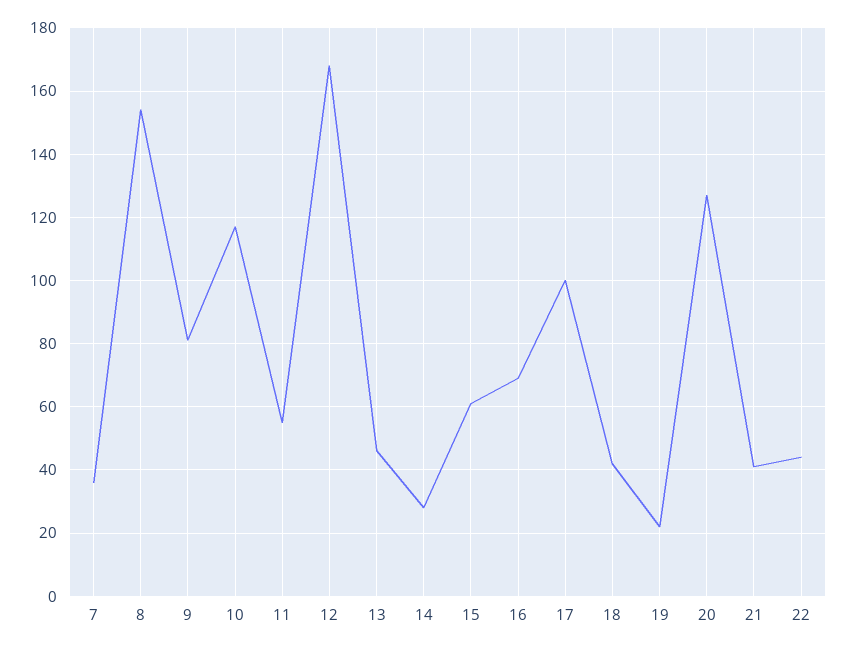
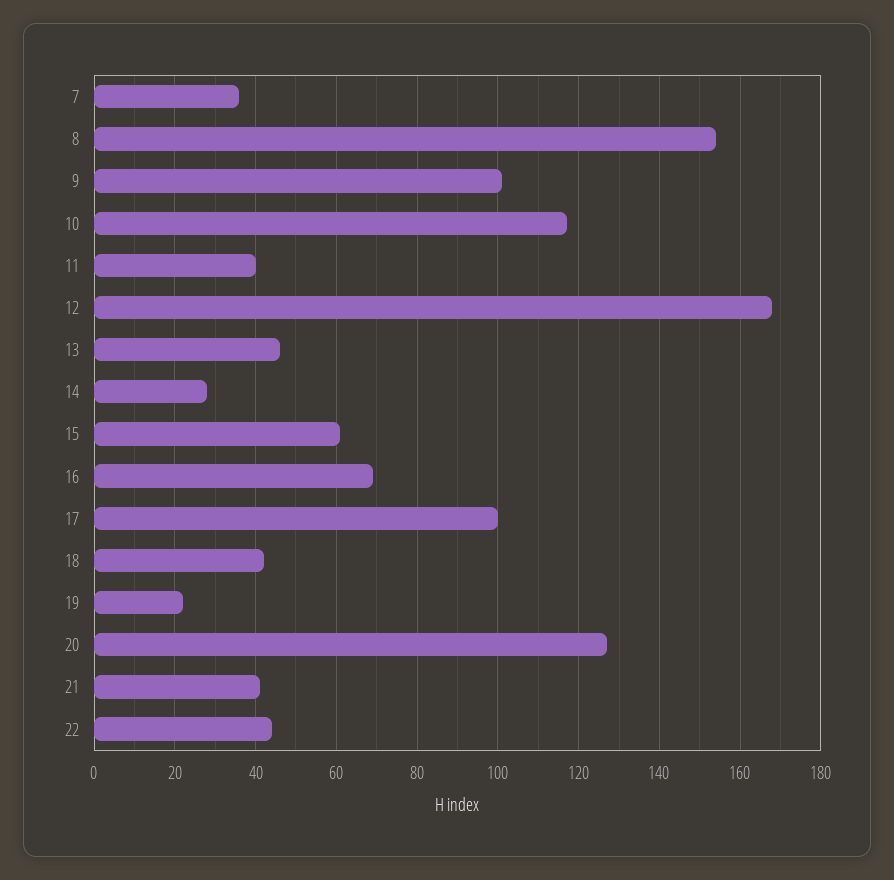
9: 80 -> 100
11: 55 -> 40

